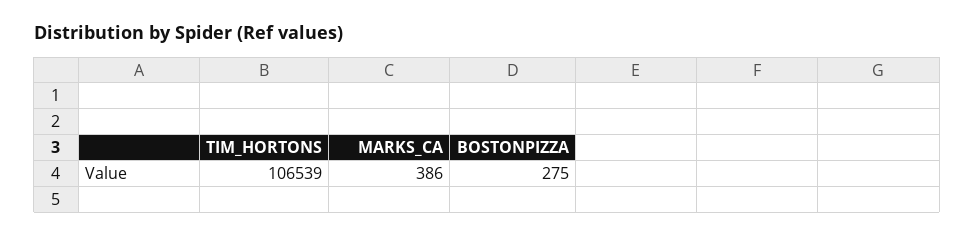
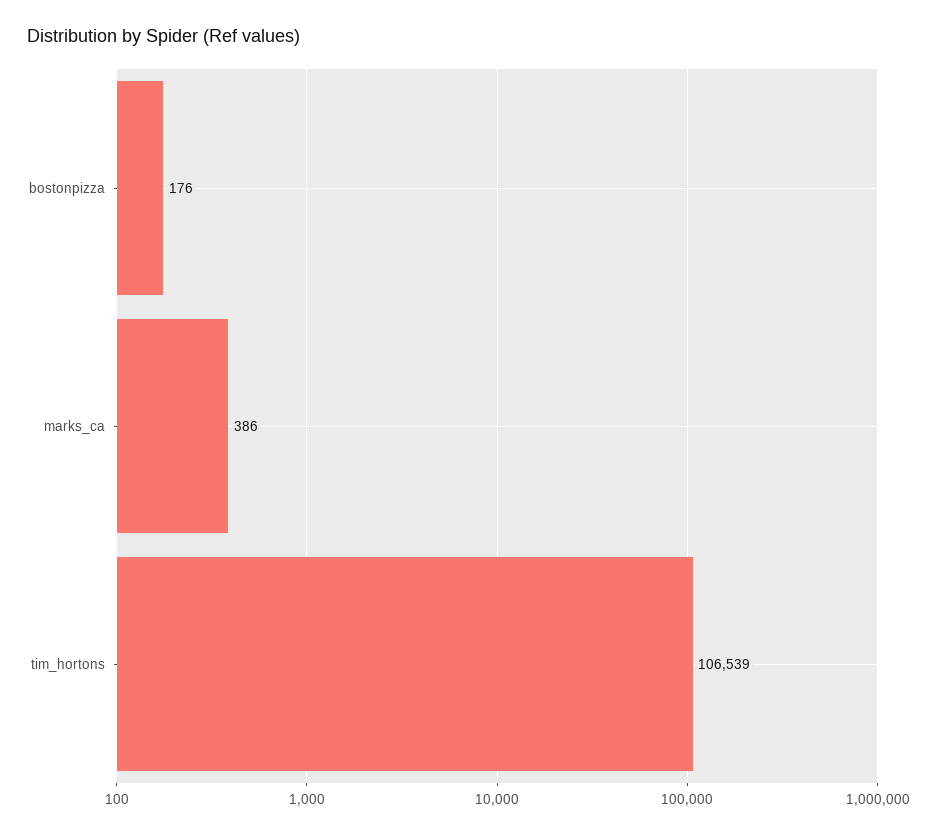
BOSTONPIZZA: 275 -> 176

